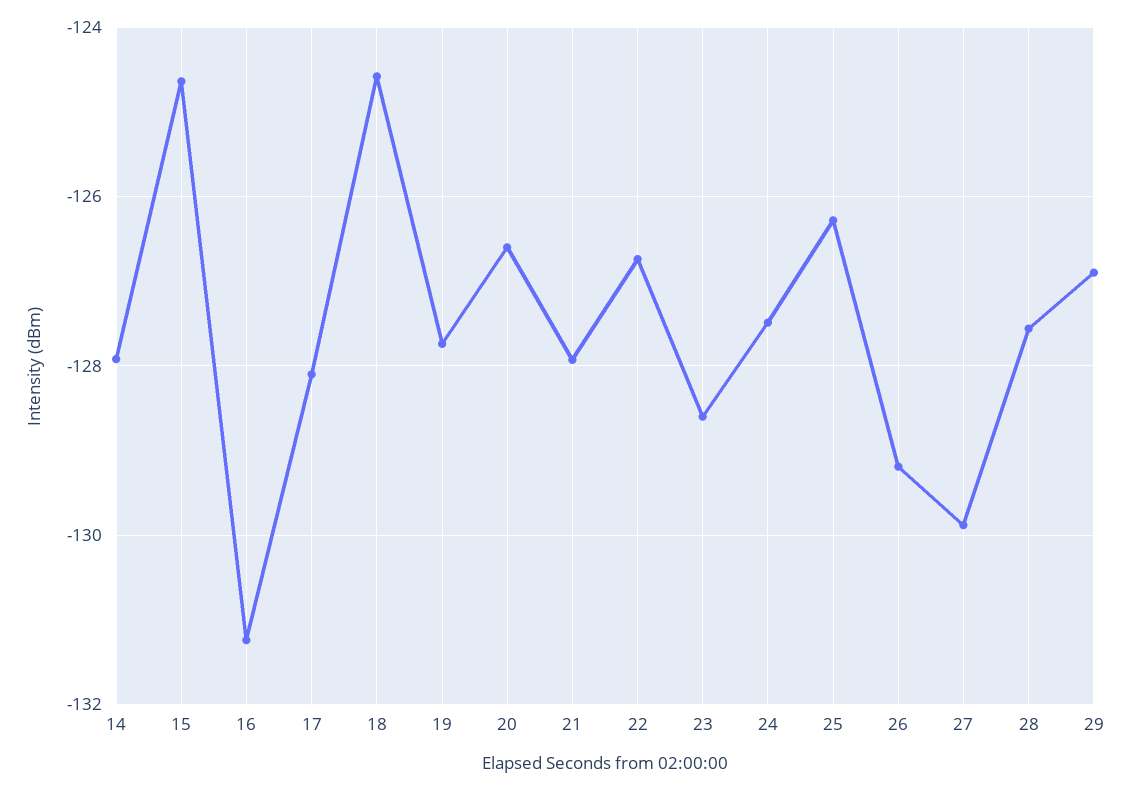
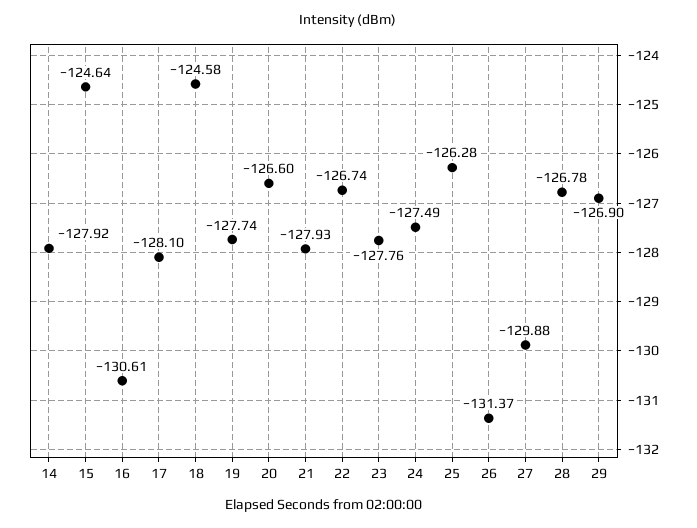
16: -131.2 -> -130.61
23: -128.6 -> -127.76
26: -129.2 -> -131.37
28: -127.6 -> -126.78

